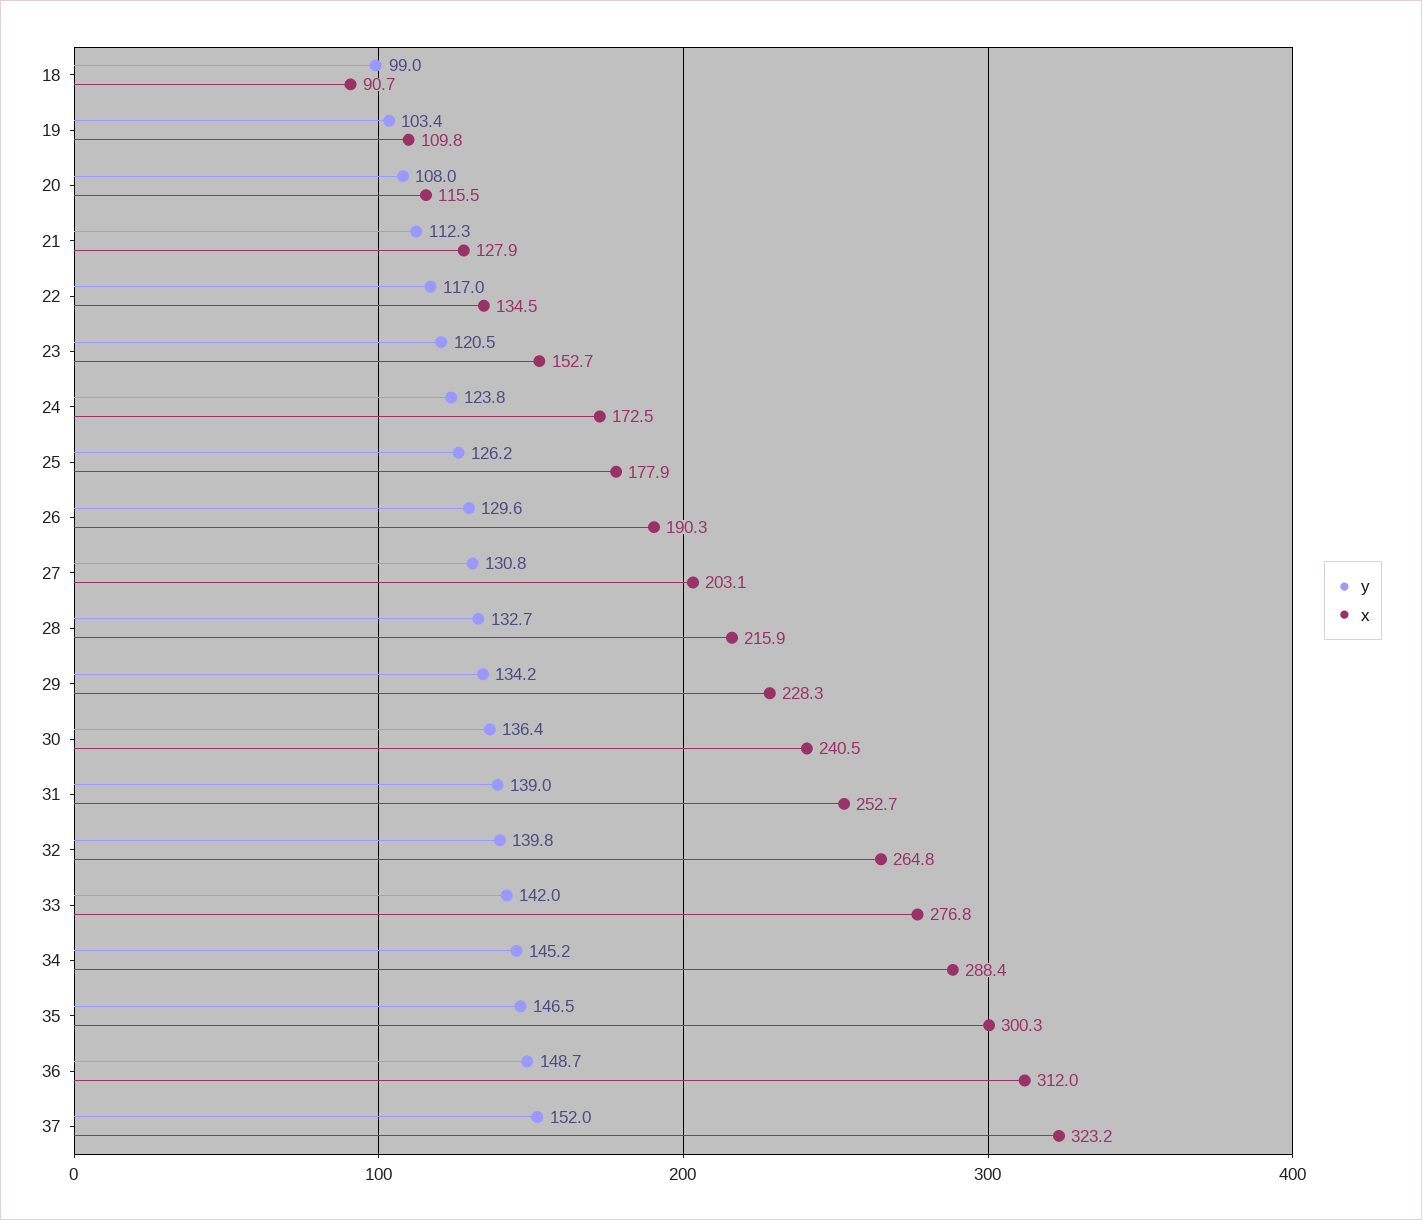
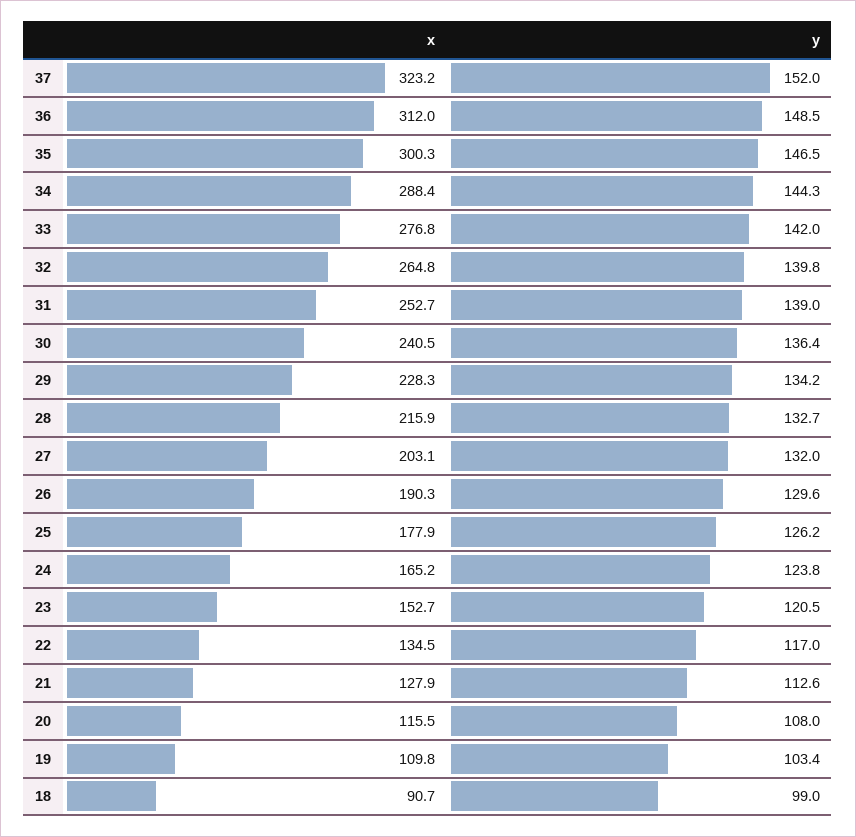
y, 21: 112.3 -> 112.6
x, 24: 172.5 -> 165.2
y, 27: 130.8 -> 132
y, 34: 145.2 -> 144.3
y, 36: 148.7 -> 148.5

